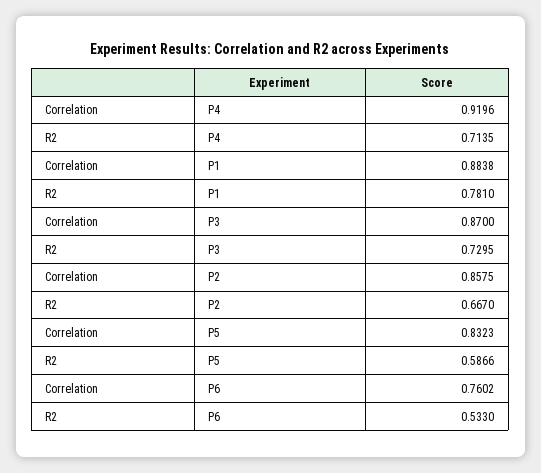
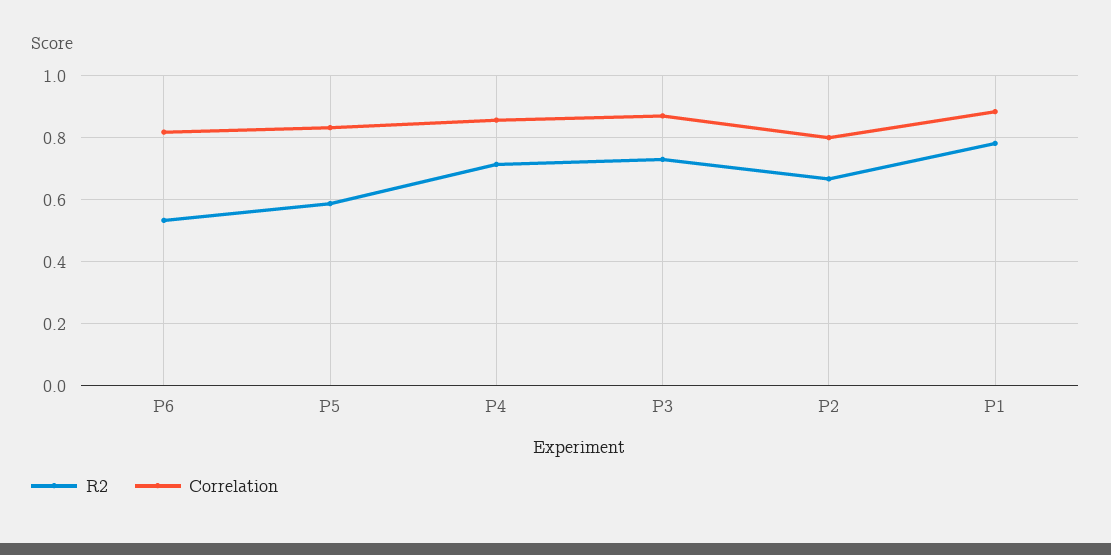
Correlation, P4: 0.9196 -> 0.86
Correlation, P2: 0.8575 -> 0.8
Correlation, P6: 0.7602 -> 0.82

